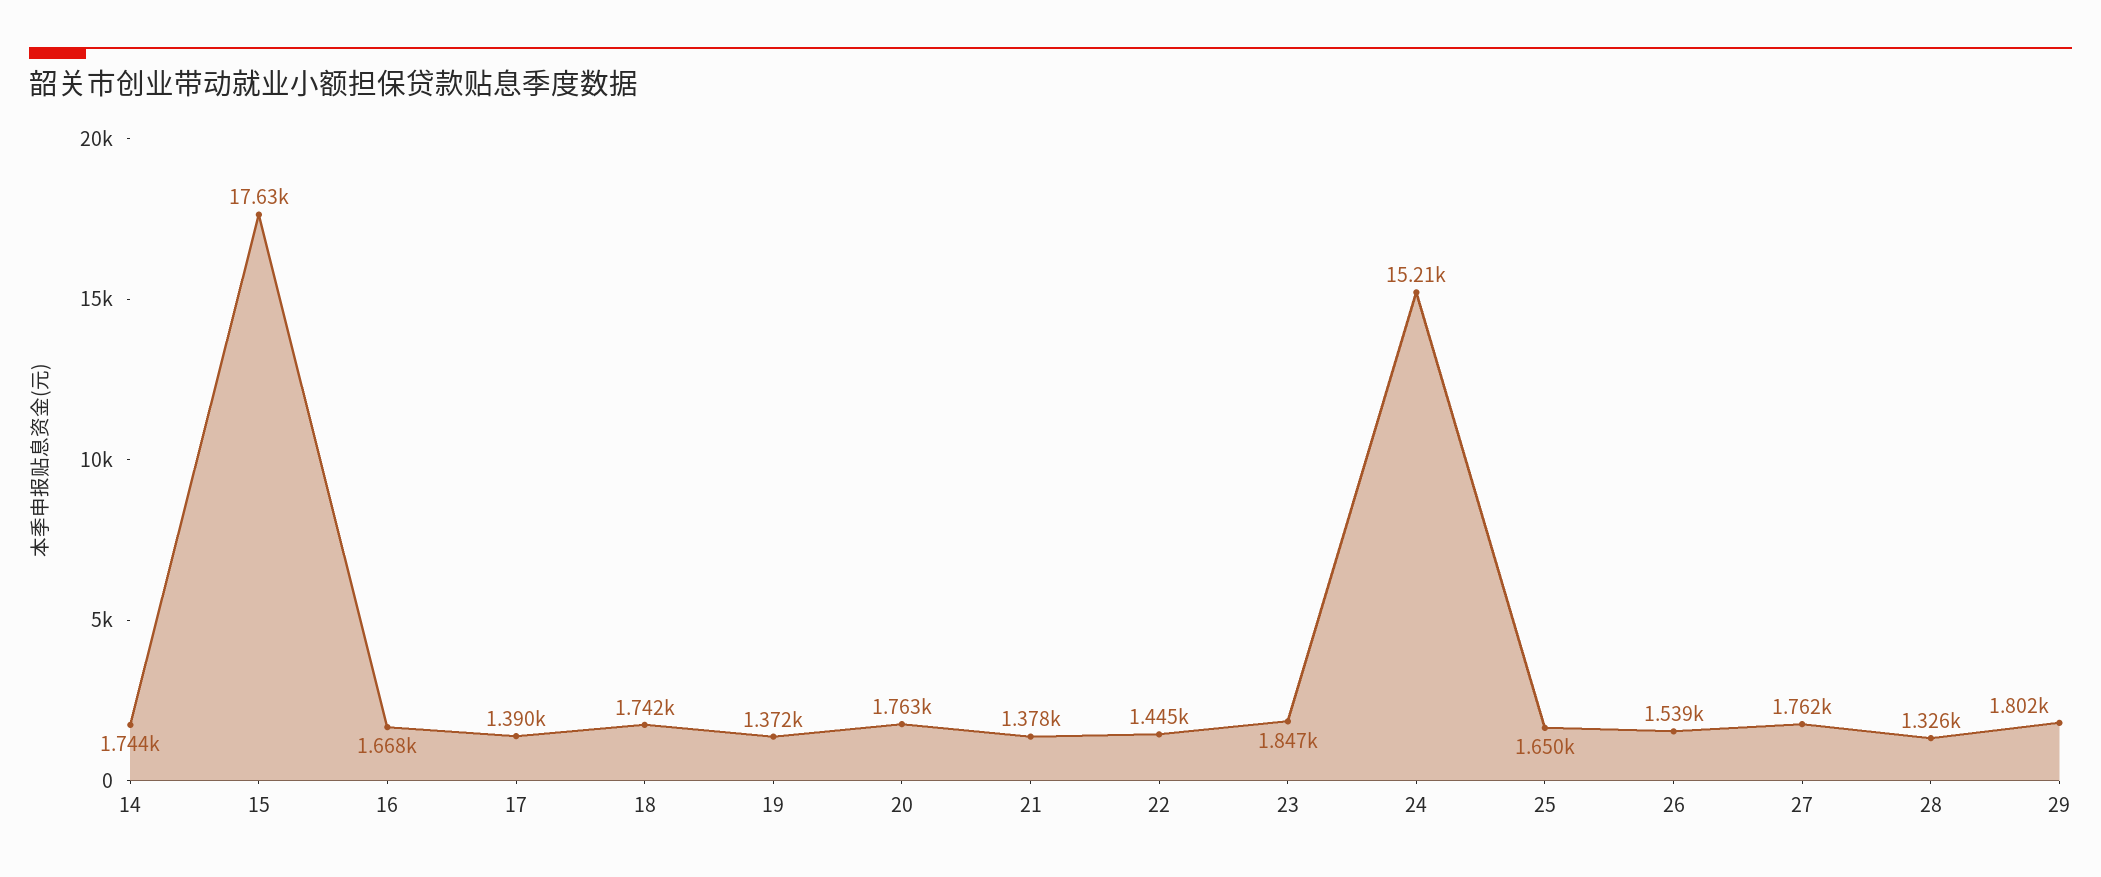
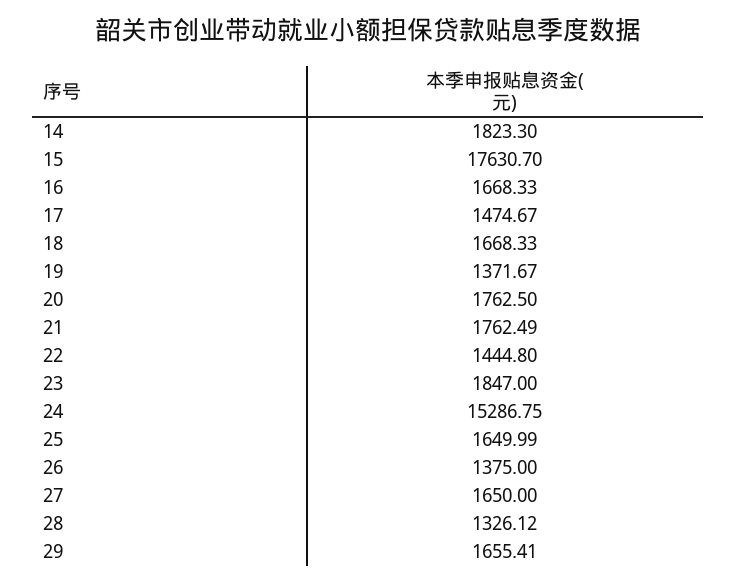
14: 1744 -> 1823.3
17: 1390 -> 1474.67
18: 1742 -> 1668.33
21: 1378 -> 1762.49
24: 15210 -> 15286.75
26: 1539 -> 1375
27: 1762 -> 1650
29: 1802 -> 1655.41

